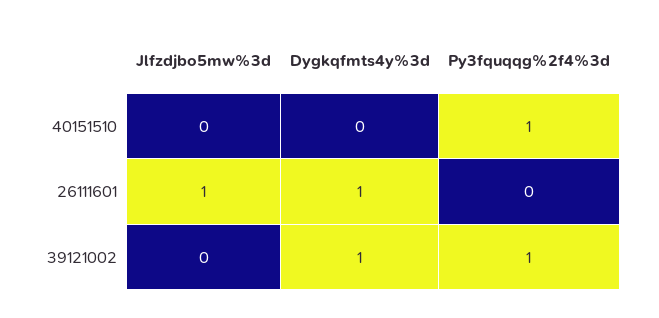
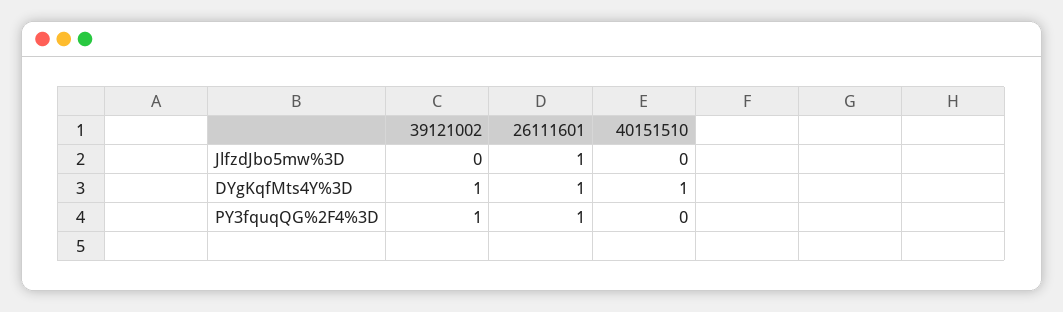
Dygkqfmts4y%3d, 40151510: 0 -> 1
Py3fquqqg%2f4%3d, 40151510: 1 -> 0
Py3fquqqg%2f4%3d, 26111601: 0 -> 1

